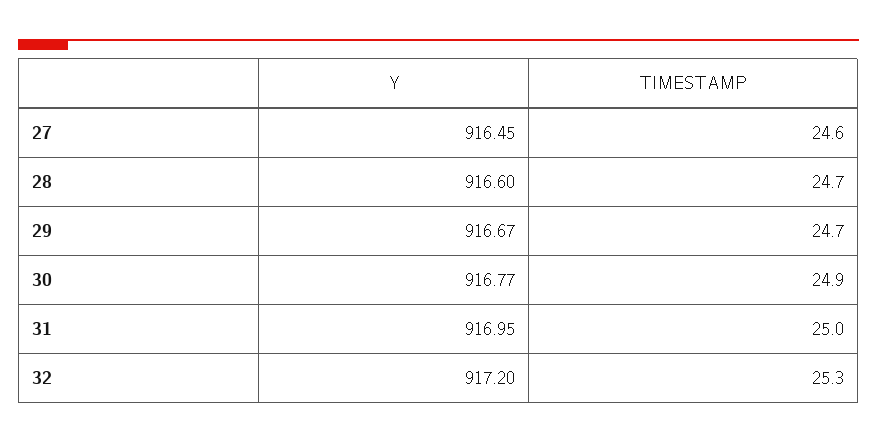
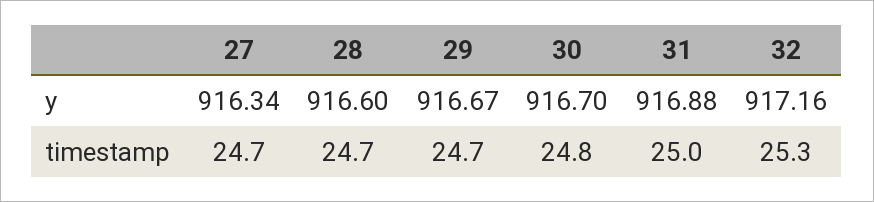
Y, 27: 916.45 -> 916.34
TIMESTAMP, 27: 24.6 -> 24.7
Y, 30: 916.77 -> 916.7
TIMESTAMP, 30: 24.9 -> 24.8
Y, 31: 916.95 -> 916.88
Y, 32: 917.2 -> 917.16

